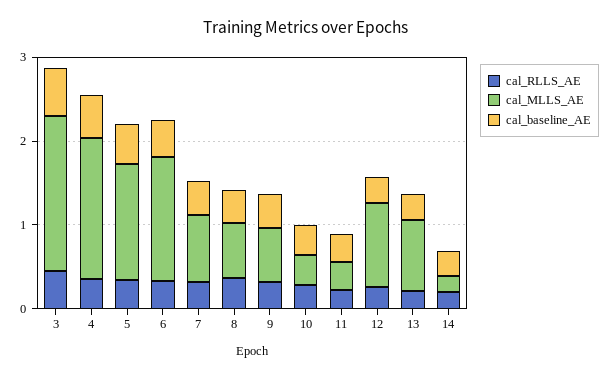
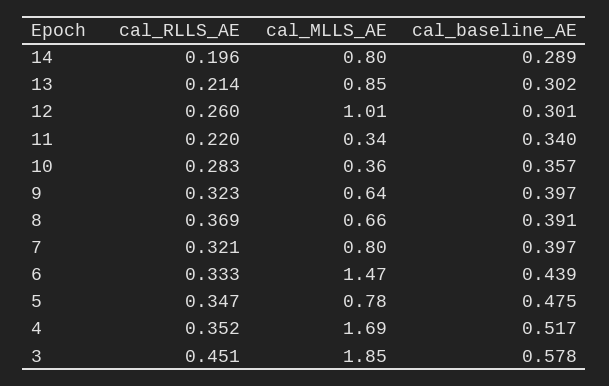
cal_MLLS_AE, 5: 1.4 -> 0.78
cal_MLLS_AE, 14: 0.2 -> 0.8

